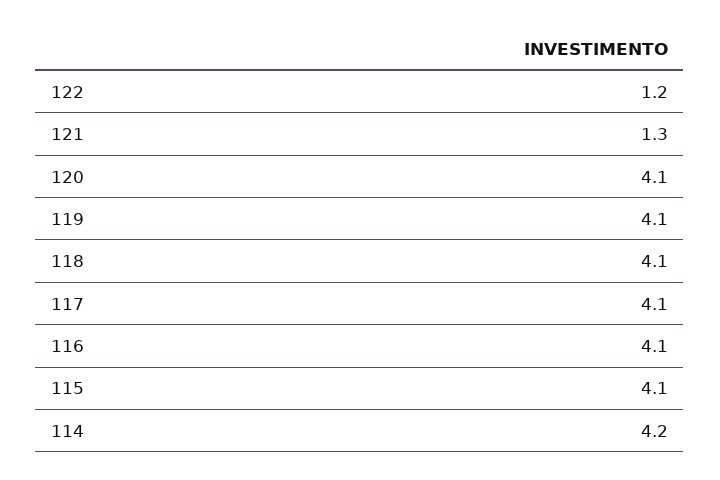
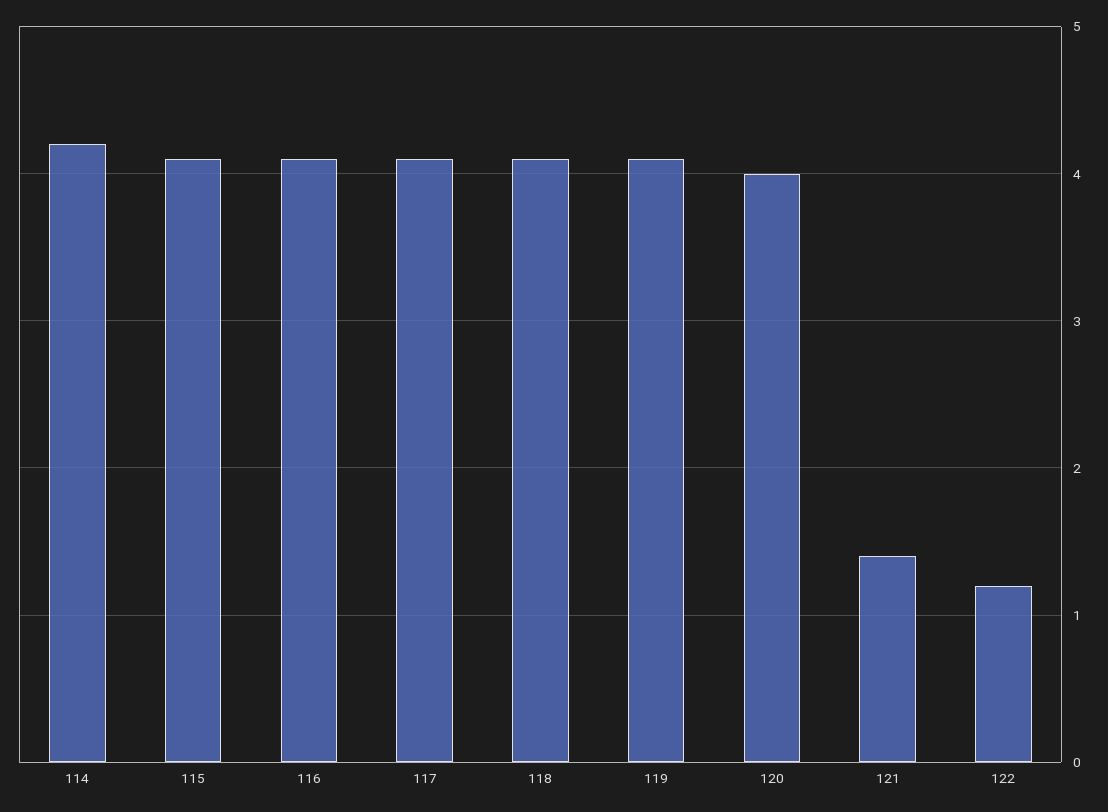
121: 1.3 -> 1.4
120: 4.1 -> 4

